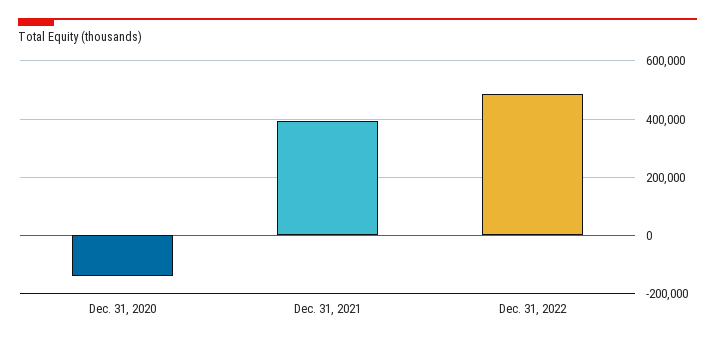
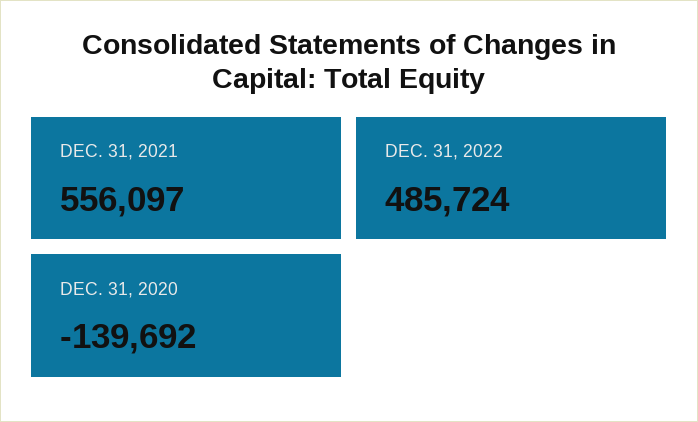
Dec. 31, 2021: 400000 -> 556097

